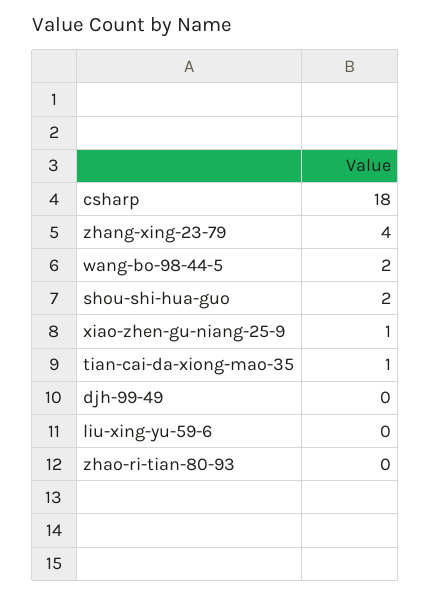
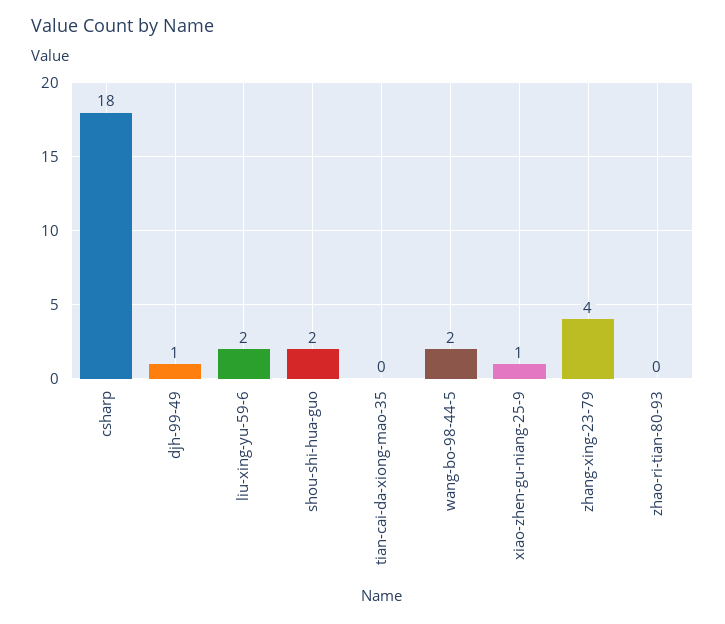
tian-cai-da-xiong-mao-35: 1 -> 0
djh-99-49: 0 -> 1
liu-xing-yu-59-6: 0 -> 2

